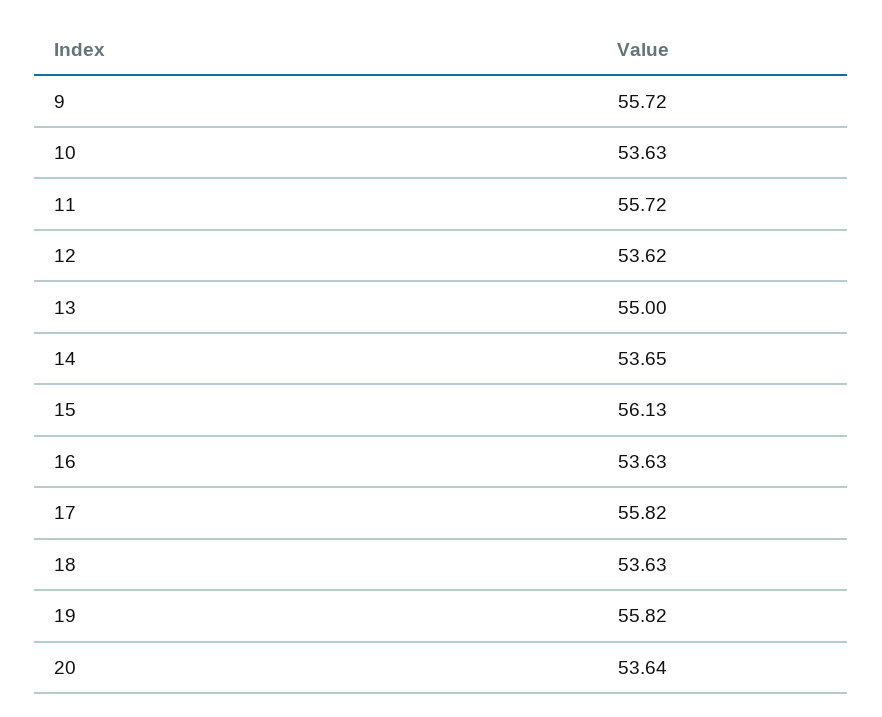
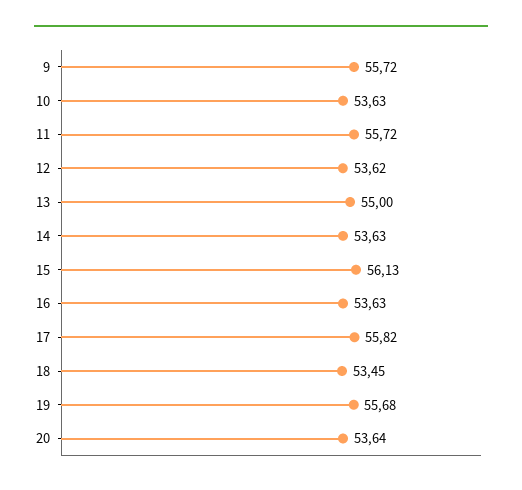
14: 53.65 -> 53.63
18: 53.63 -> 53.45
19: 55.82 -> 55.68

